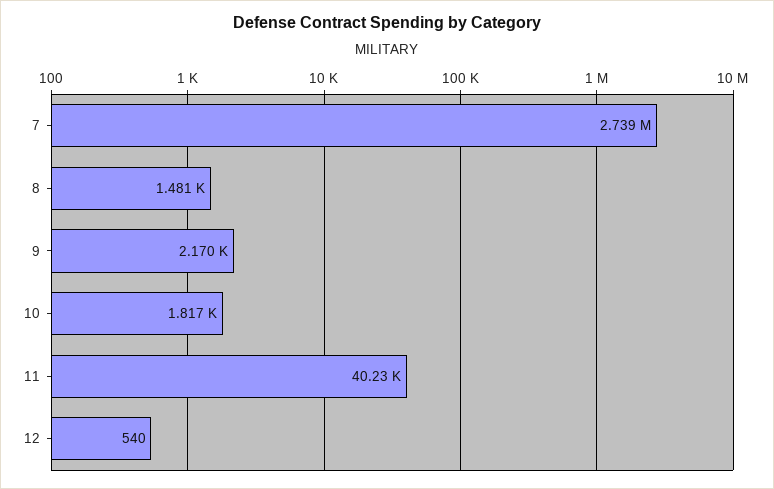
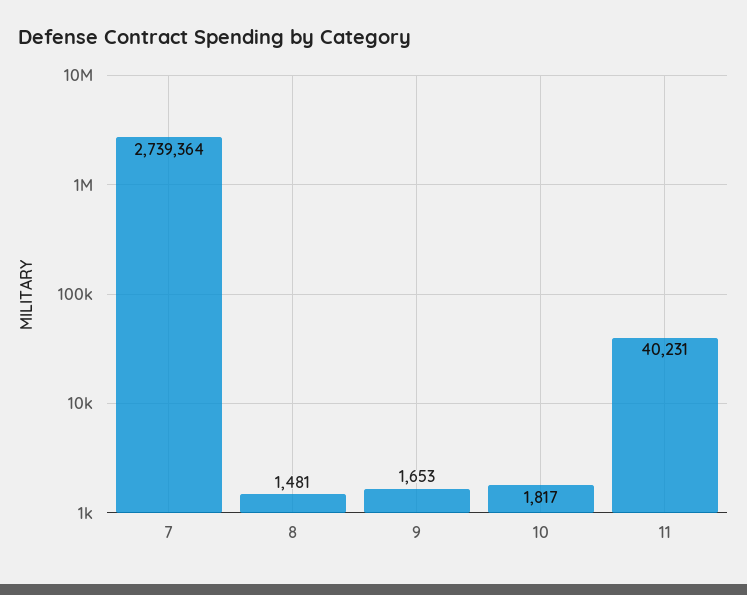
9: 2170 -> 1653
12: 540 -> none

